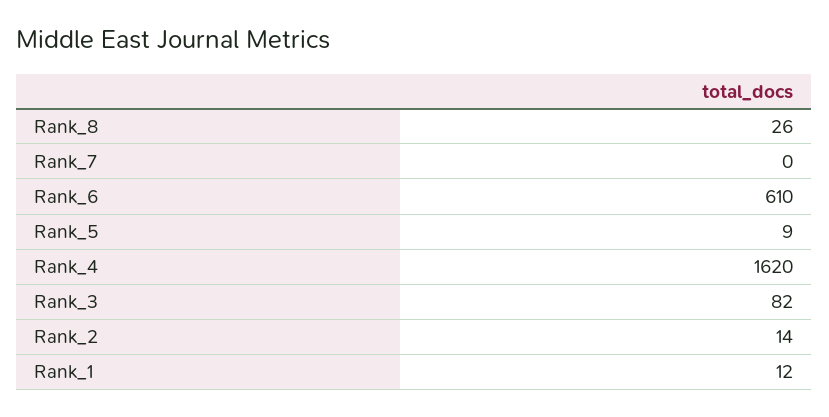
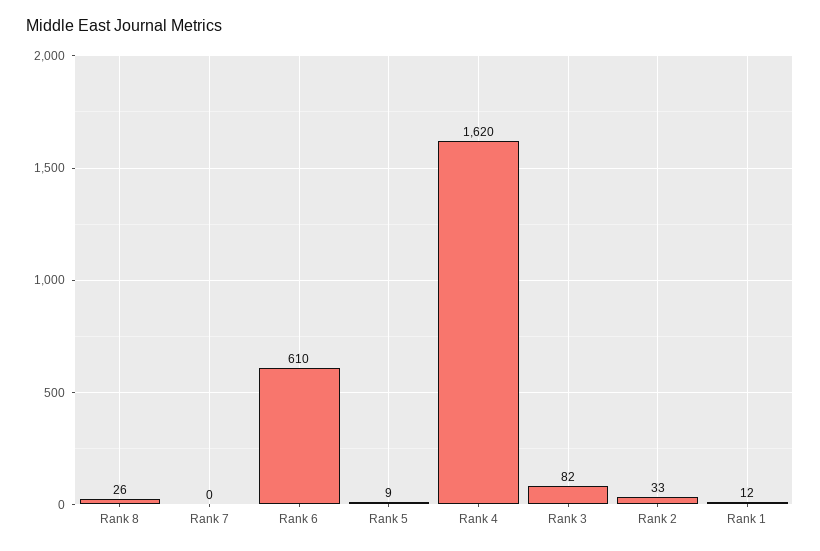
Rank_2: 14 -> 33

